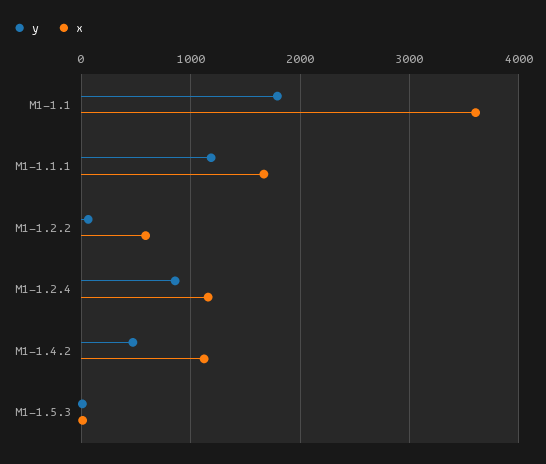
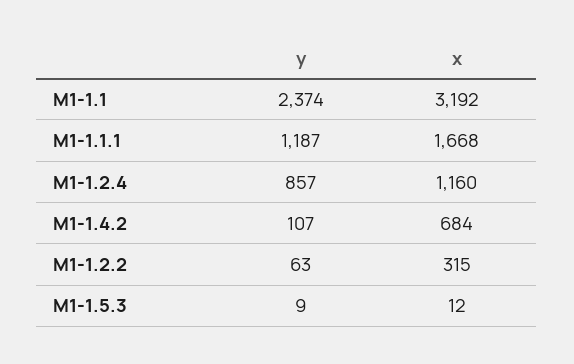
y, M1-1.1: 1800 -> 2374
x, M1-1.1: 3600 -> 3192
x, M1-1.2.2: 600 -> 315
y, M1-1.4.2: 500 -> 107
x, M1-1.4.2: 1100 -> 684

